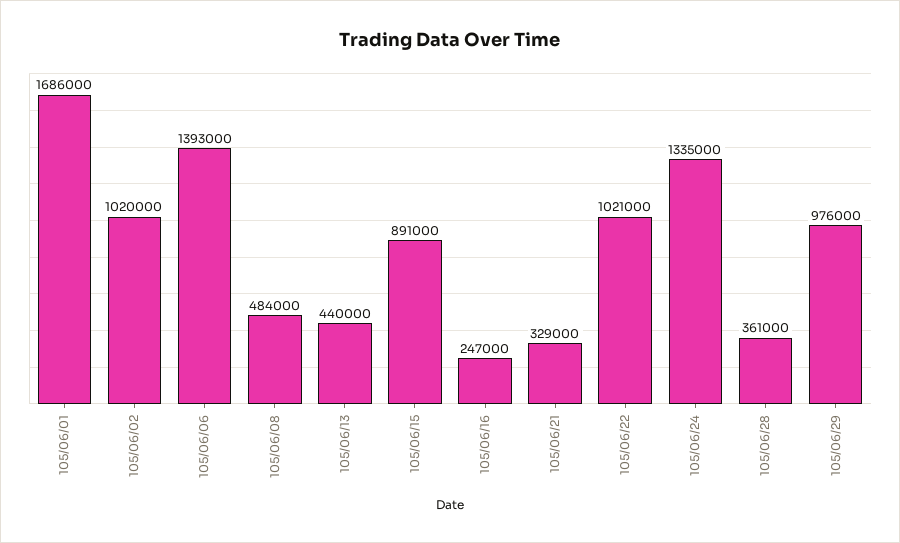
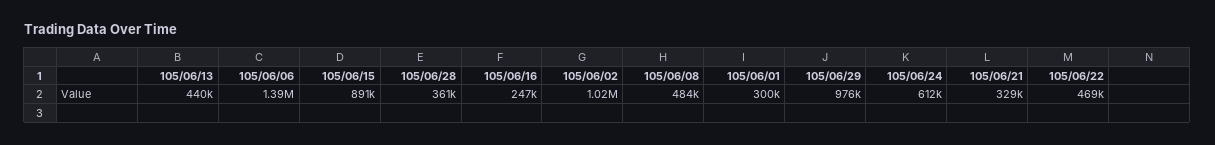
105/06/01: 1686000 -> 300000
105/06/22: 1021000 -> 469000
105/06/24: 1335000 -> 612000

